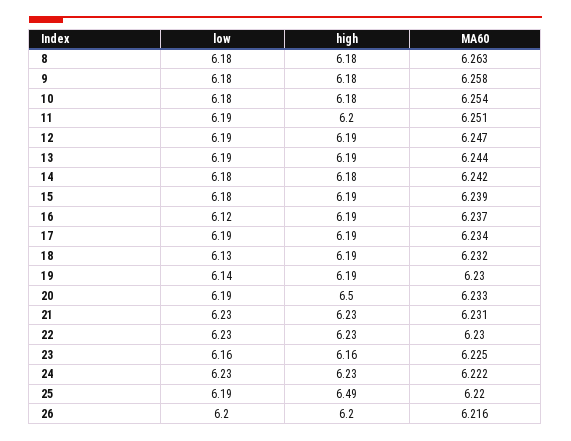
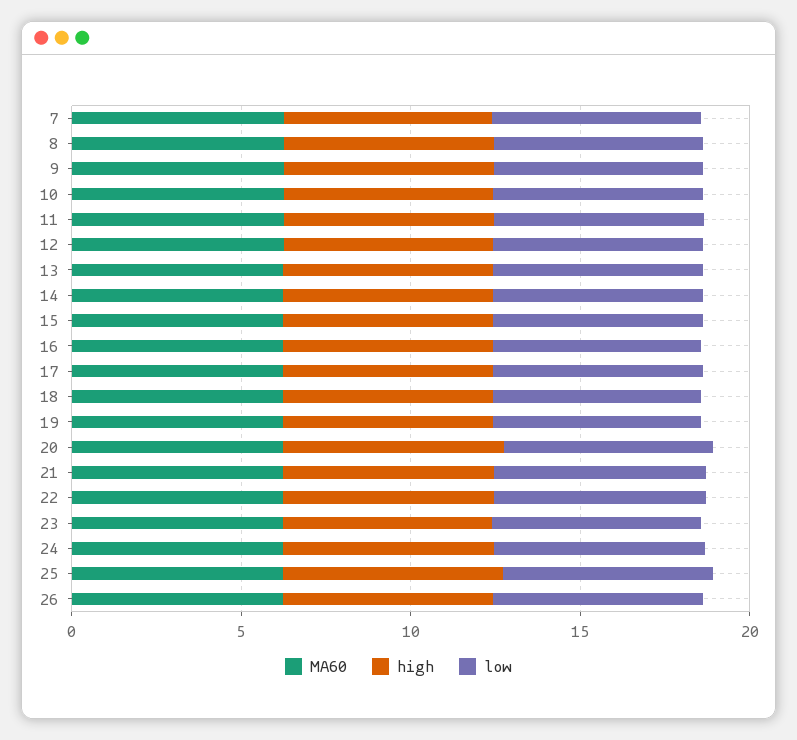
MA60, 7: none -> 6
high, 7: none -> 6
low, 7: none -> 6

